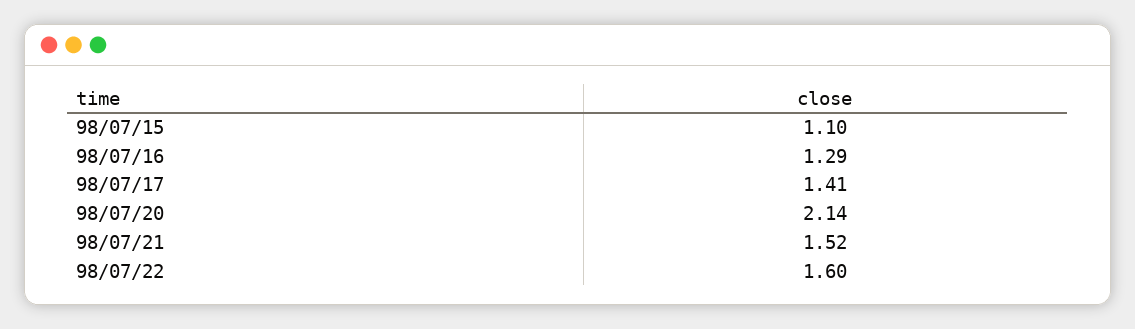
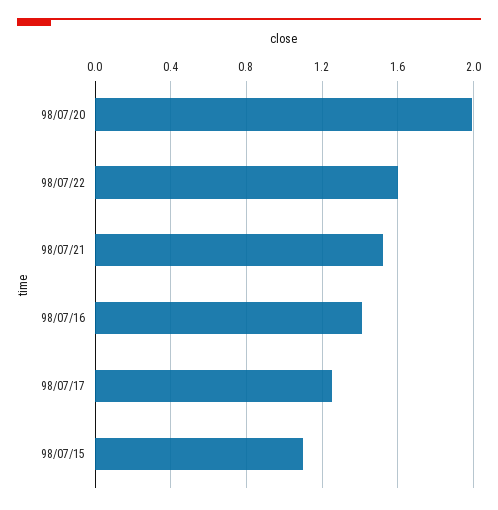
98/07/16: 1.29 -> 1.4
98/07/17: 1.41 -> 1.25
98/07/20: 2.14 -> 2

